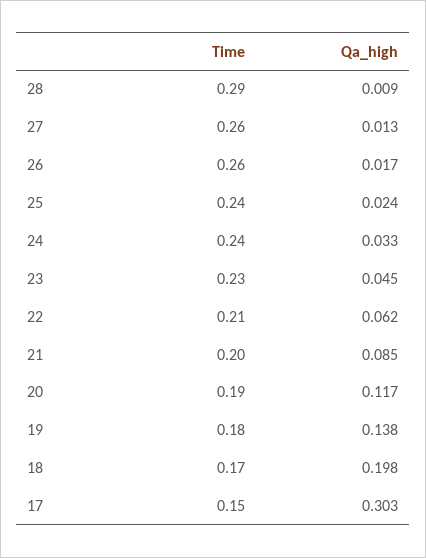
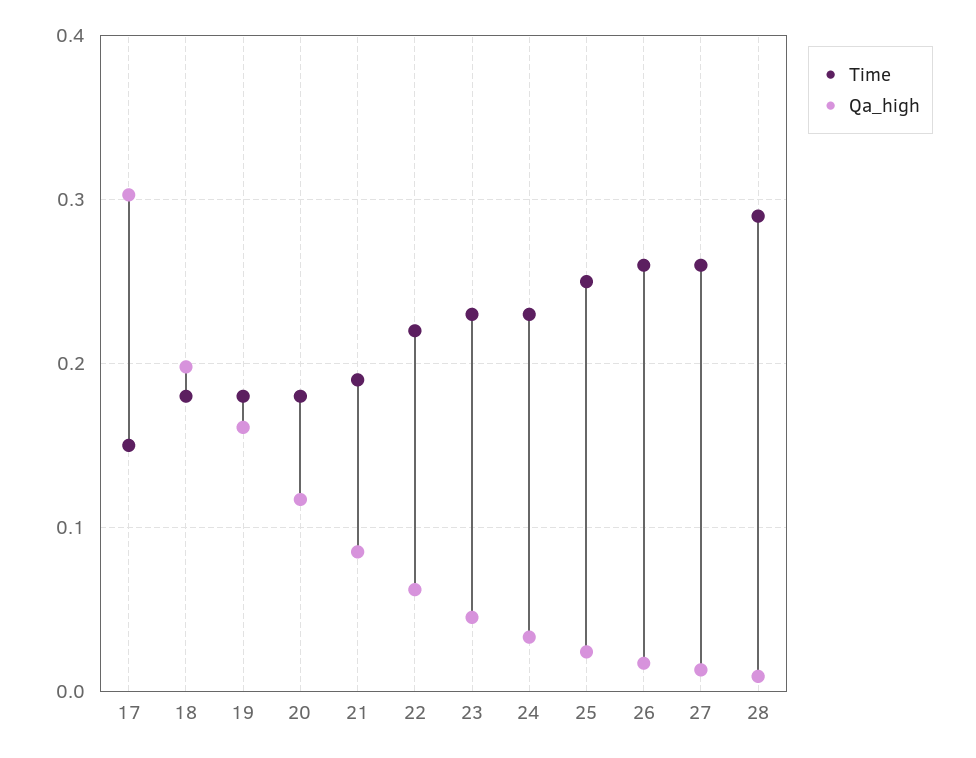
Time, 25: 0.24 -> 0.25
Time, 24: 0.24 -> 0.23
Time, 22: 0.21 -> 0.22
Time, 21: 0.2 -> 0.19
Time, 20: 0.19 -> 0.18
Qa_high, 19: 0.138 -> 0.16
Time, 18: 0.17 -> 0.18

